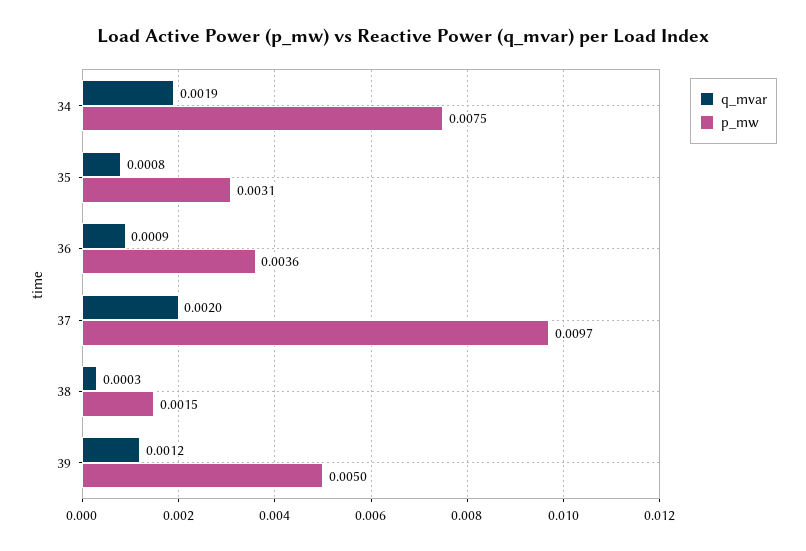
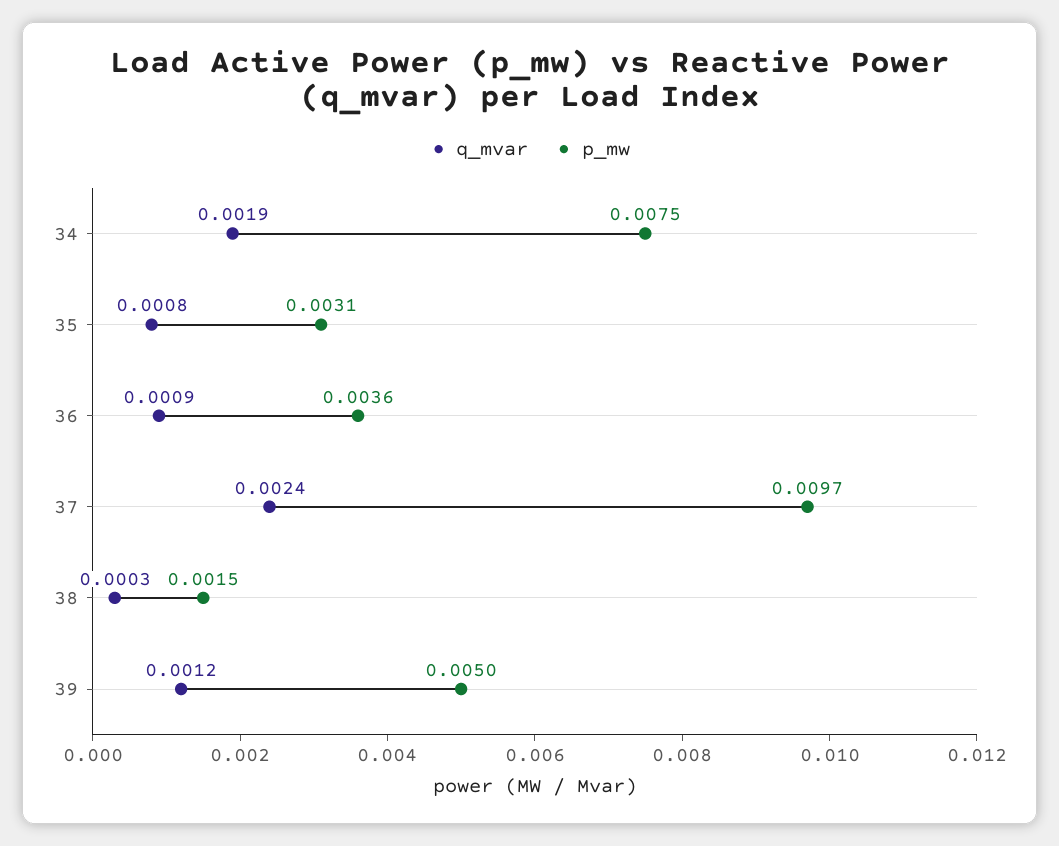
q_mvar, 37: 0.002 -> 0.0024

